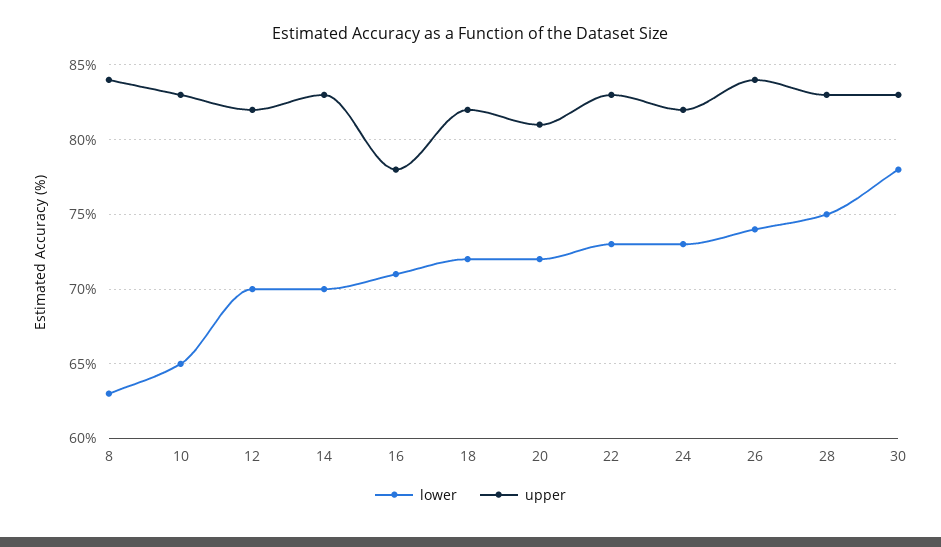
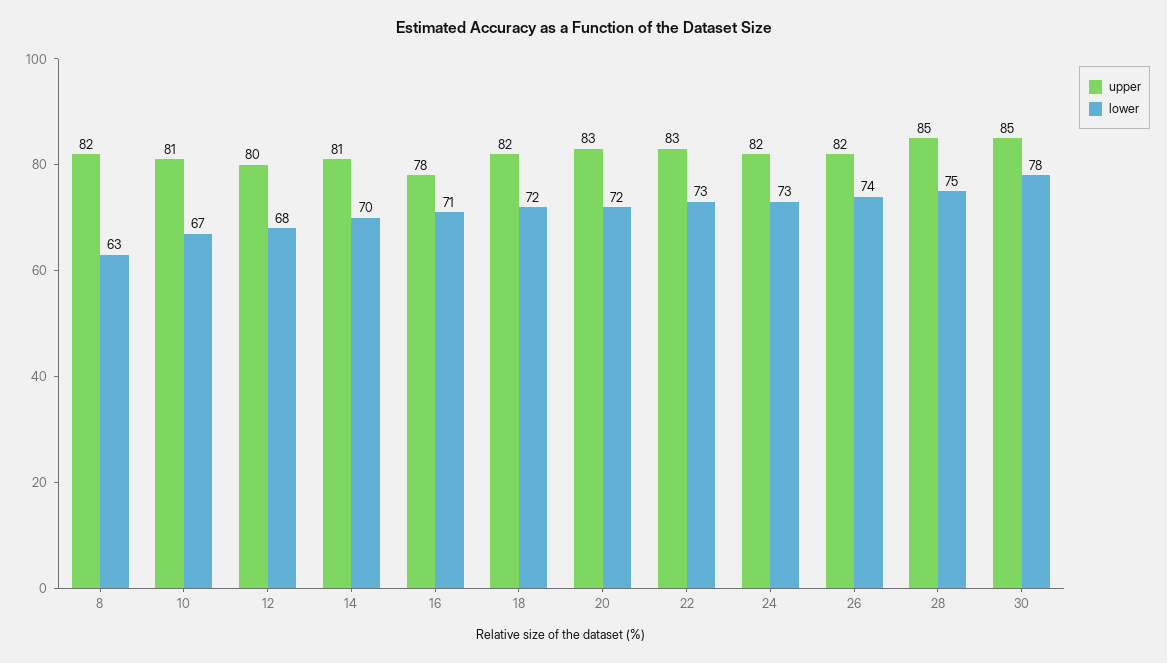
upper, 8: 84 -> 82
lower, 10: 65 -> 67
upper, 10: 83 -> 81
lower, 12: 70 -> 68
upper, 12: 82 -> 80
upper, 14: 83 -> 81
upper, 20: 81 -> 83
upper, 26: 84 -> 82
upper, 28: 83 -> 85
upper, 30: 83 -> 85

